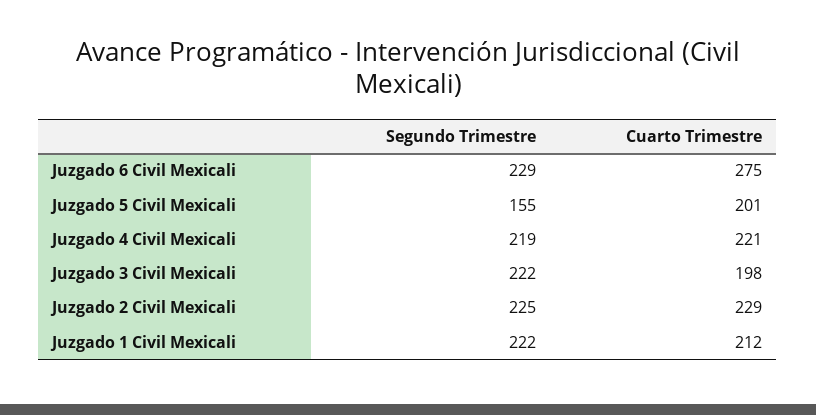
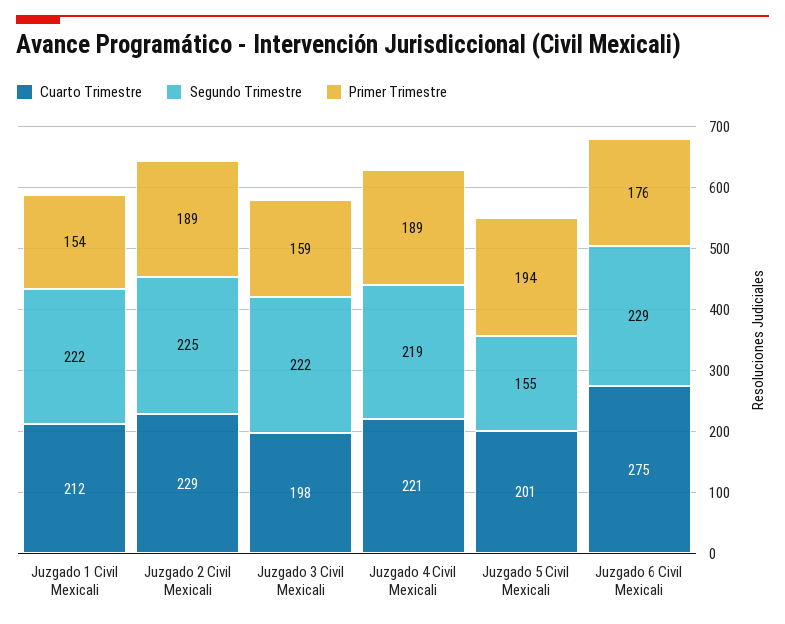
Primer Trimestre, Juzgado 1 Civil Mexicali: none -> 154
Primer Trimestre, Juzgado 2 Civil Mexicali: none -> 189
Primer Trimestre, Juzgado 3 Civil Mexicali: none -> 159
Primer Trimestre, Juzgado 4 Civil Mexicali: none -> 189
Primer Trimestre, Juzgado 5 Civil Mexicali: none -> 194
Primer Trimestre, Juzgado 6 Civil Mexicali: none -> 176

